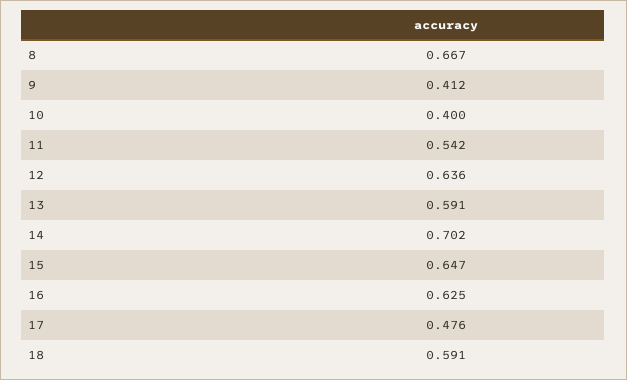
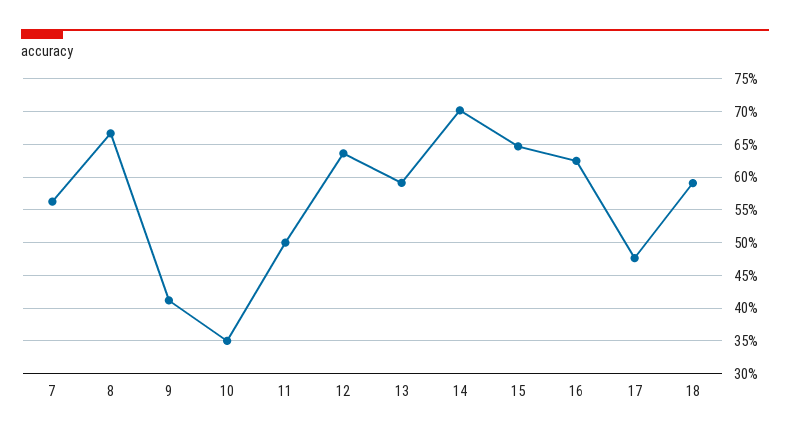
10: 0.4 -> 0.35
11: 0.542 -> 0.5
7: none -> 0.56

